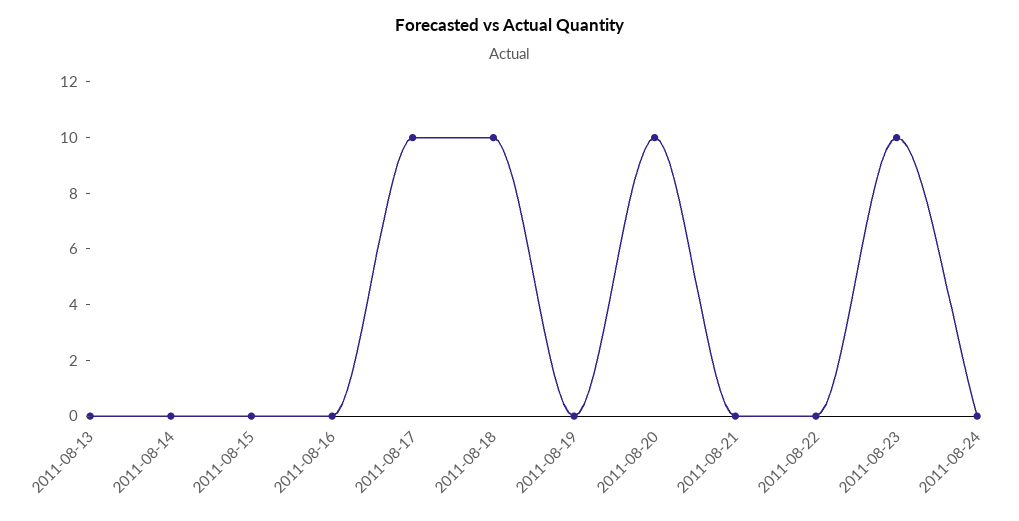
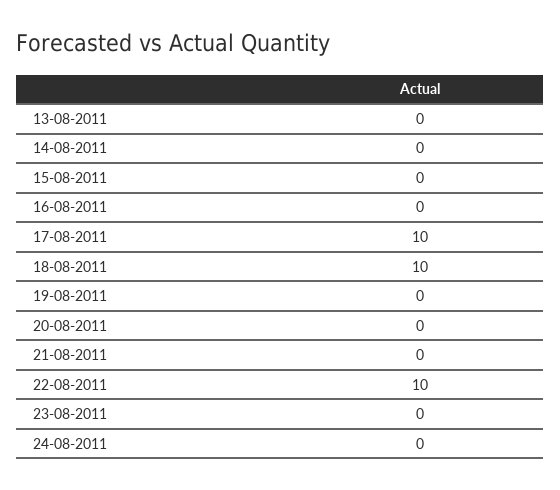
2011-08-20: 10 -> 0
2011-08-22: 0 -> 10
2011-08-23: 10 -> 0

